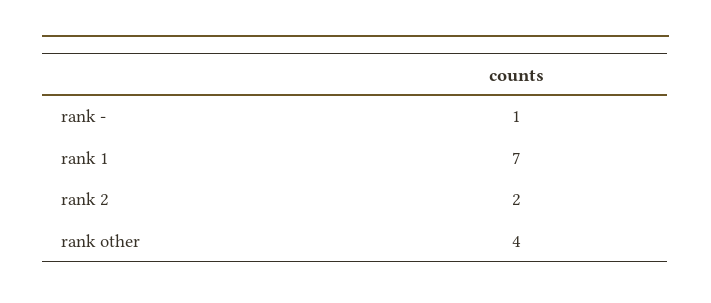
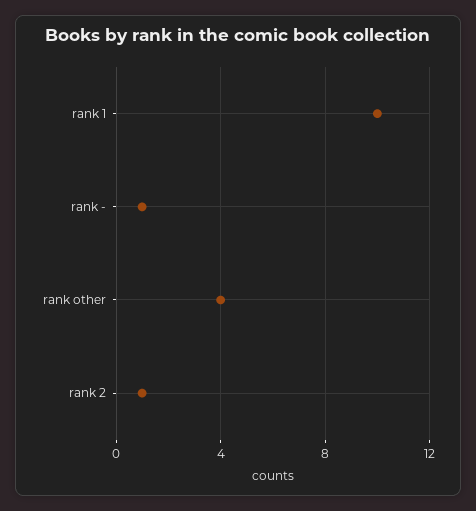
rank 1: 7 -> 10
rank 2: 2 -> 1

